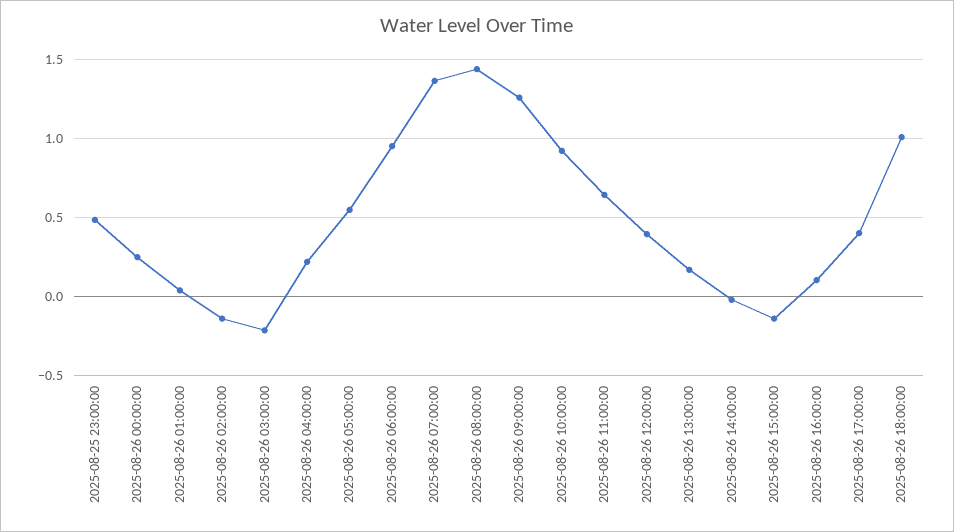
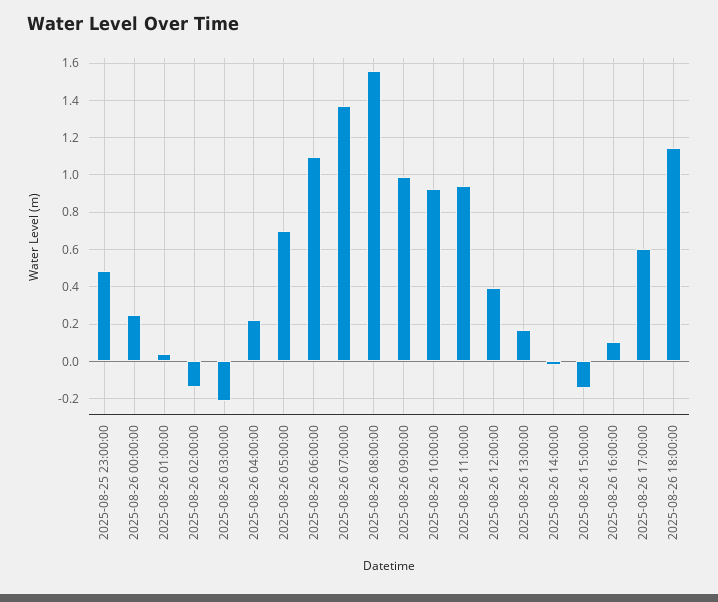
2025-08-26 05:00:00: 0.55 -> 0.7
2025-08-26 06:00:00: 0.95 -> 1.1
2025-08-26 08:00:00: 1.45 -> 1.55
2025-08-26 09:00:00: 1.25 -> 1
2025-08-26 11:00:00: 0.65 -> 0.95
2025-08-26 17:00:00: 0.4 -> 0.6
2025-08-26 18:00:00: 1 -> 1.15

